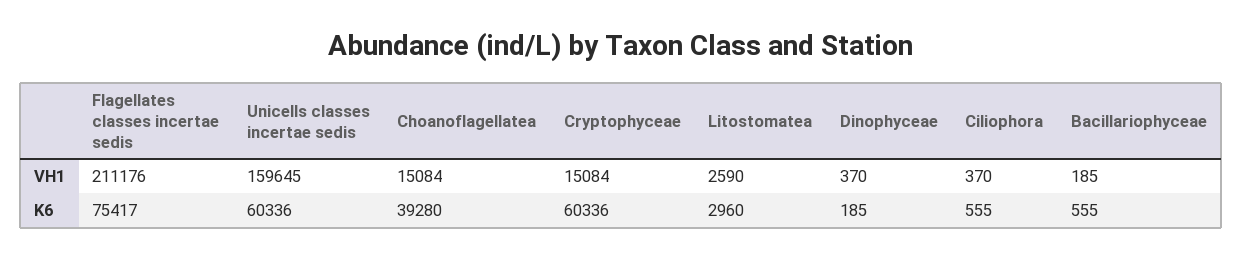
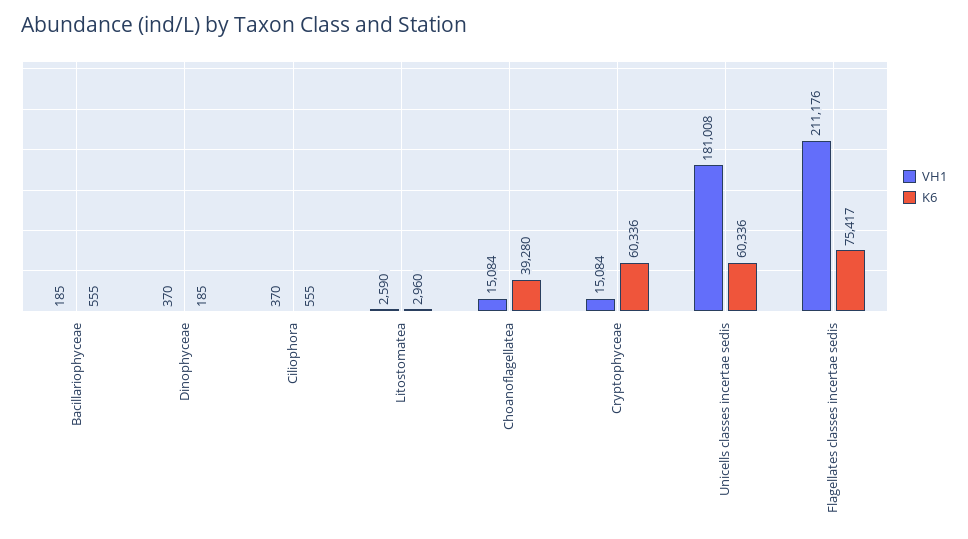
VH1, Unicells classes incertae sedis: 159645 -> 181008

